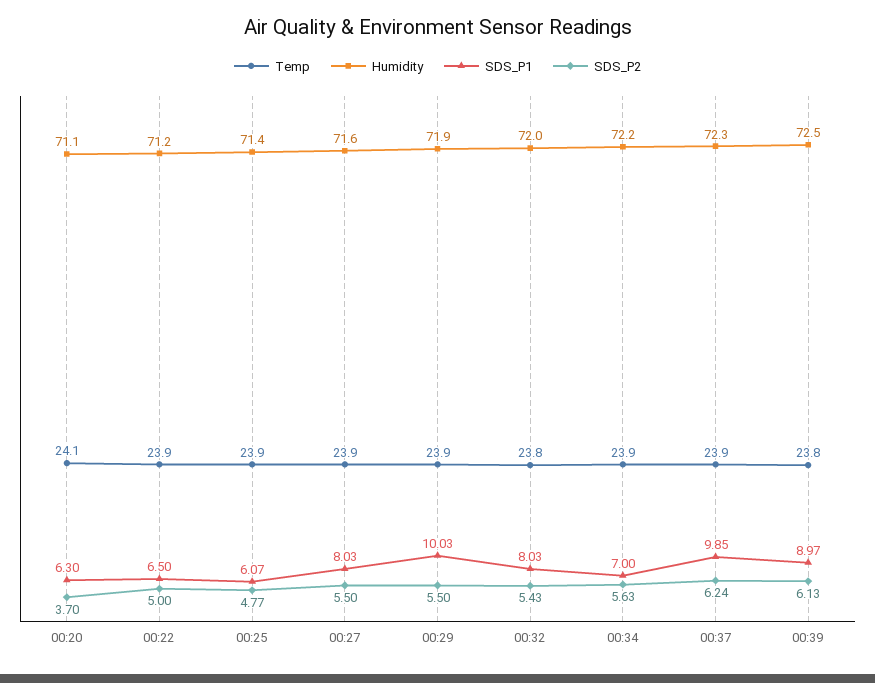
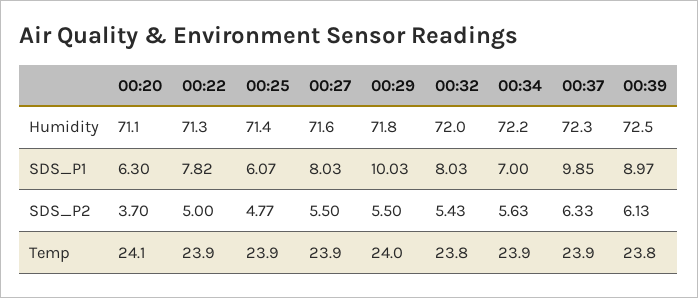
Humidity, 00:22: 71.2 -> 71.3
SDS_P1, 00:22: 6.5 -> 7.82
Temp, 00:29: 23.9 -> 24
Humidity, 00:29: 71.9 -> 71.8
SDS_P2, 00:37: 6.24 -> 6.33

